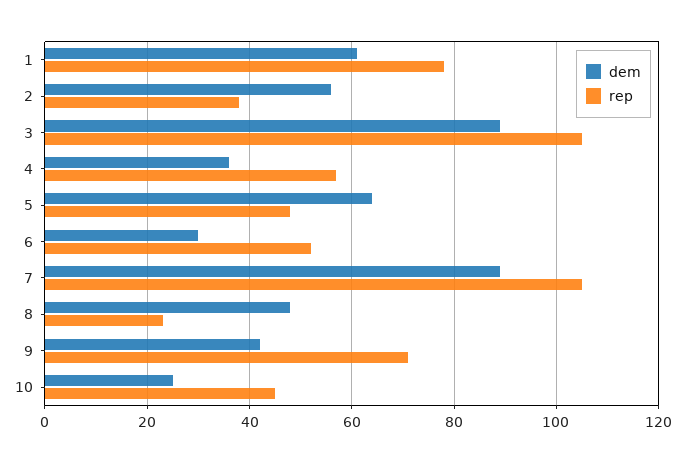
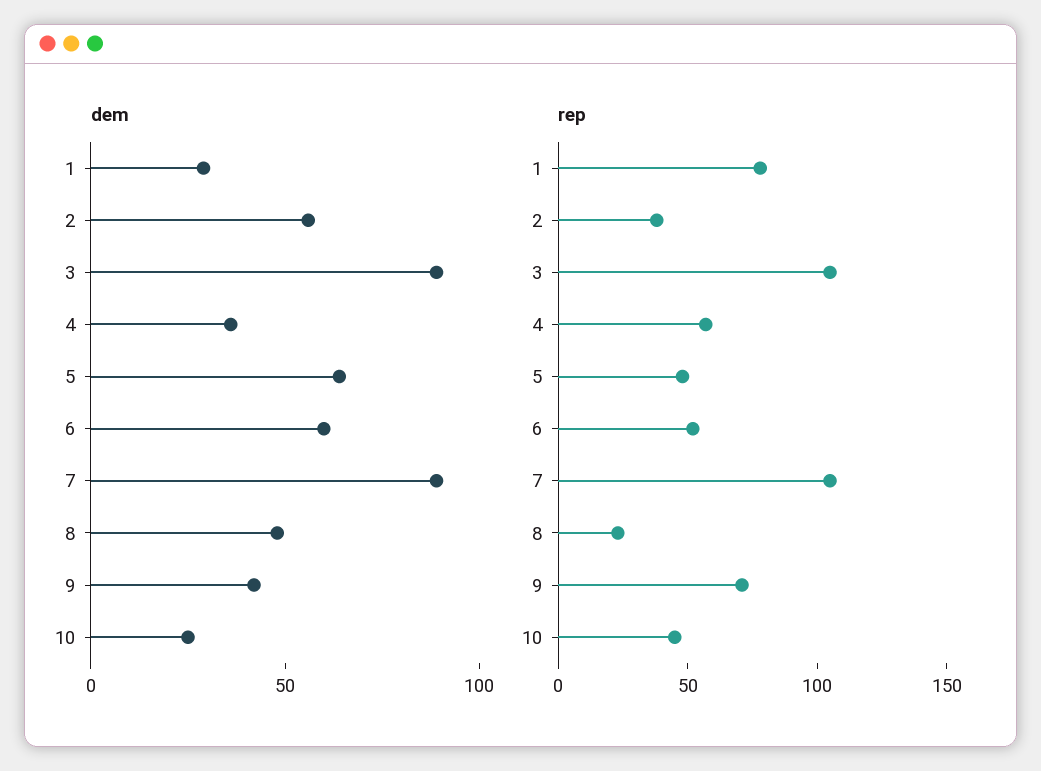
dem, 1: 60 -> 30
dem, 6: 30 -> 60

